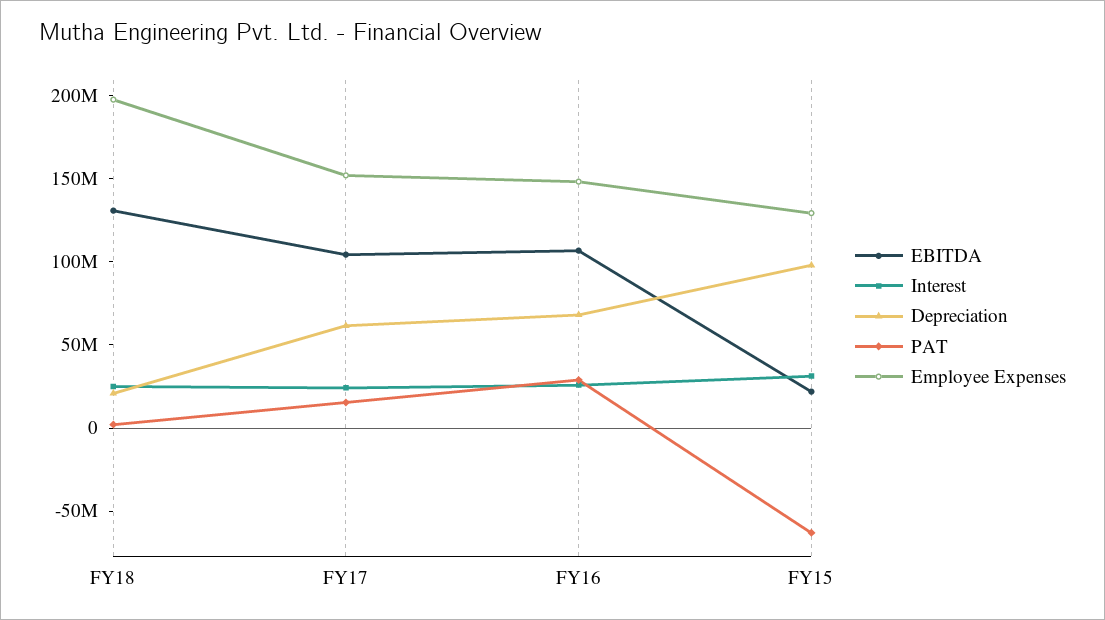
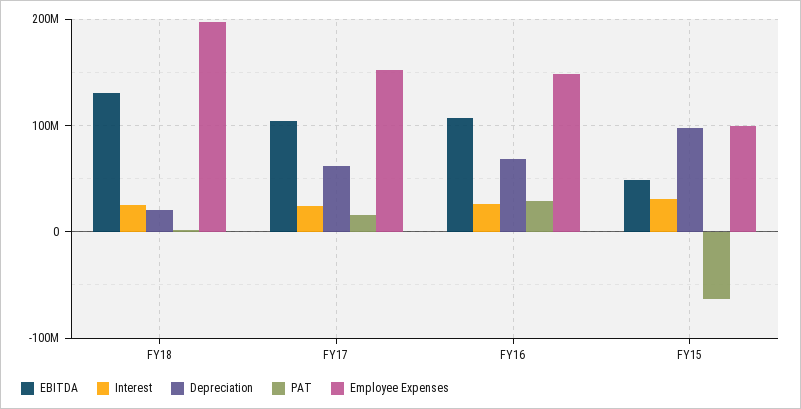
EBITDA, FY15: 20000000 -> 50000000
Employee Expenses, FY15: 130000000 -> 100000000

